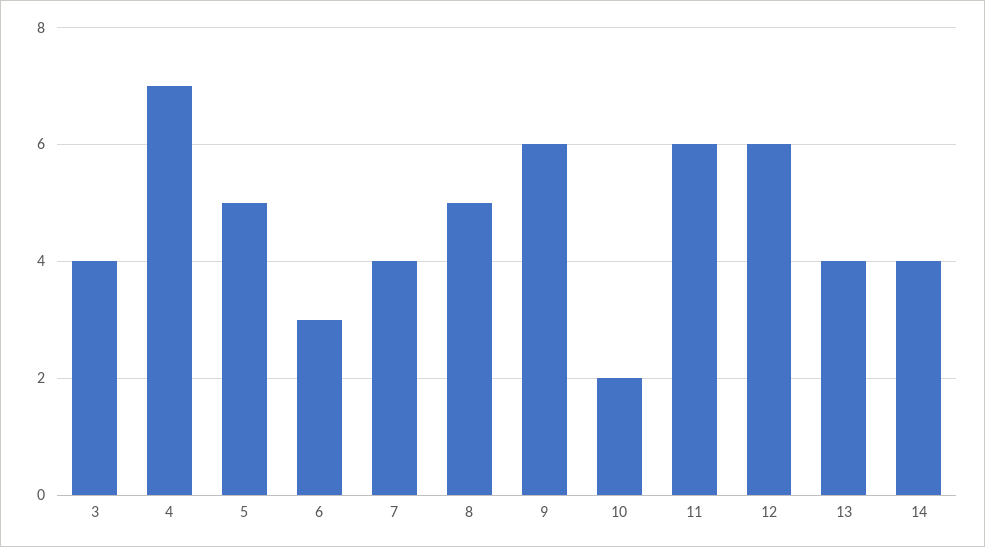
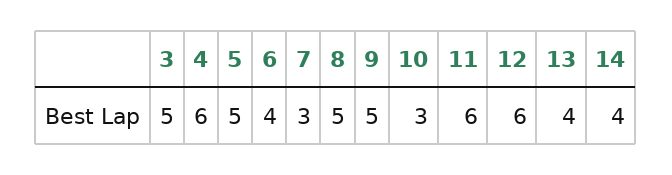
3: 4 -> 5
4: 7 -> 6
6: 3 -> 4
7: 4 -> 3
9: 6 -> 5
10: 2 -> 3

